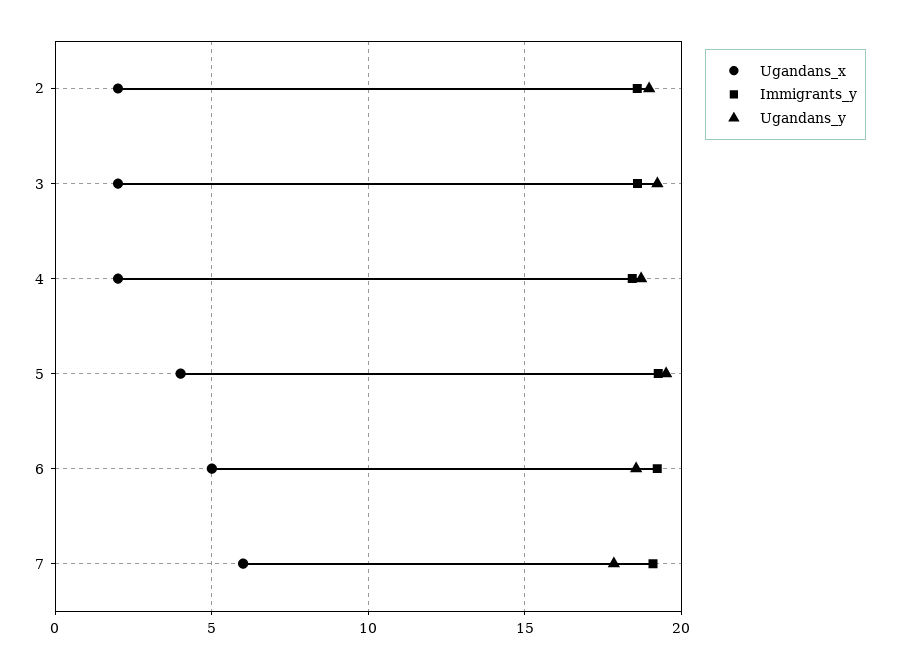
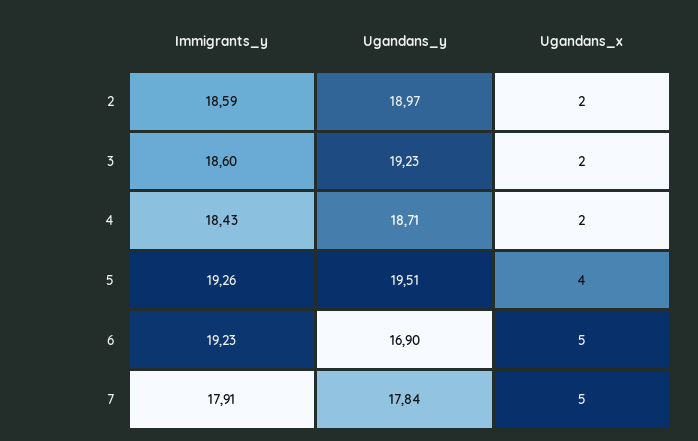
Ugandans_y, 6: 18.5 -> 16.9
Ugandans_x, 7: 6 -> 5
Immigrants_y, 7: 19 -> 17.91

